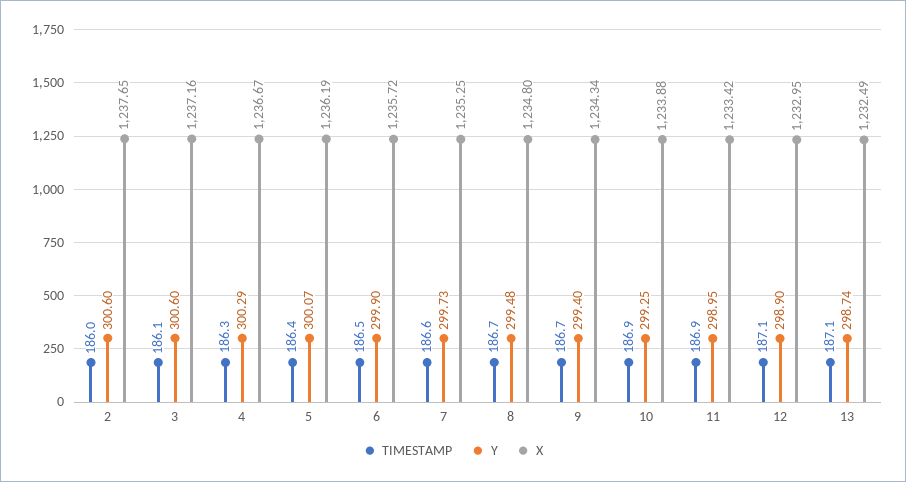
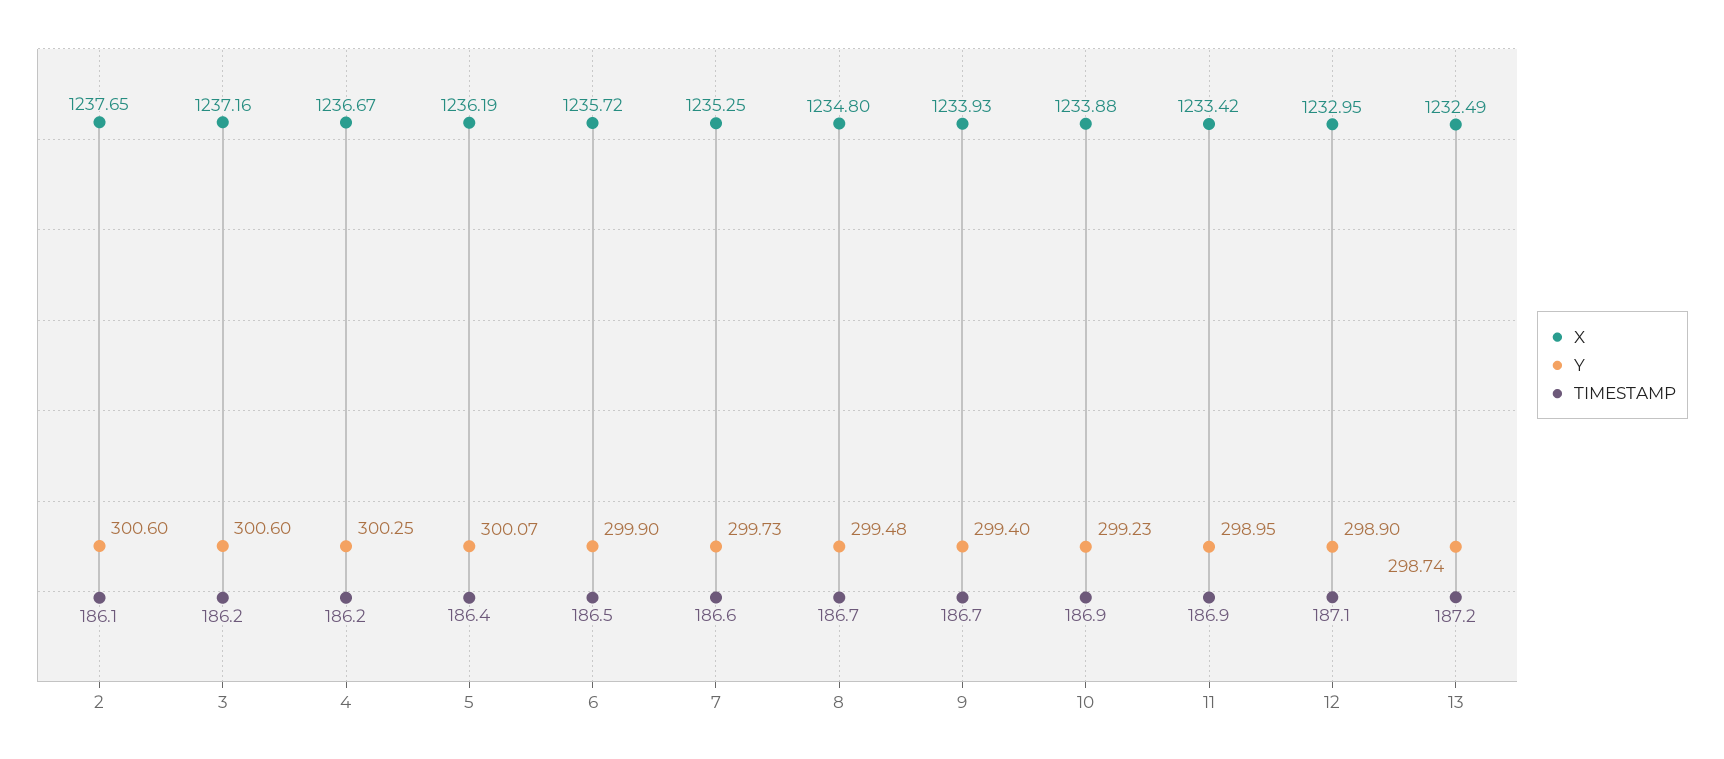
TIMESTAMP, 2: 186 -> 186.1
TIMESTAMP, 3: 186.1 -> 186.2
TIMESTAMP, 4: 186.3 -> 186.2
Y, 4: 300.29 -> 300.25
X, 9: 1234.34 -> 1233.93
Y, 10: 299.25 -> 299.23
TIMESTAMP, 13: 187.1 -> 187.2

